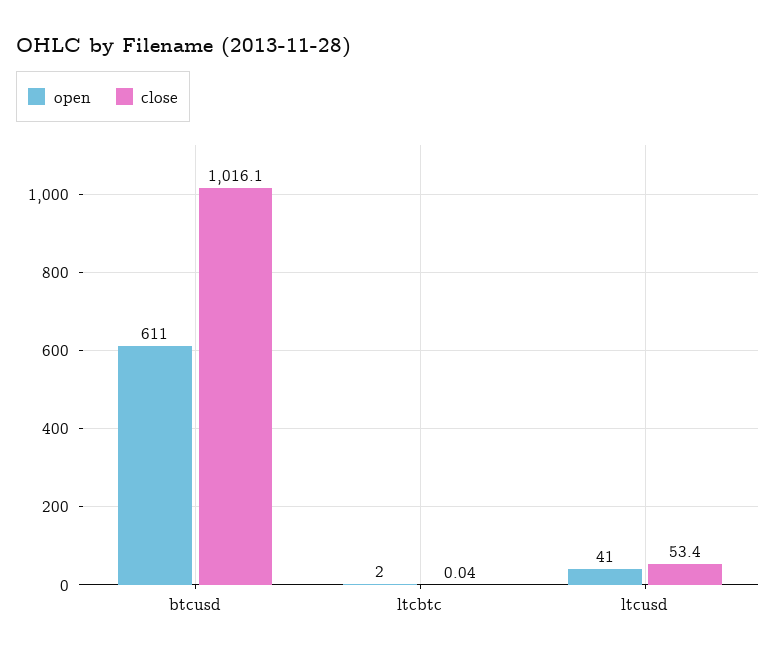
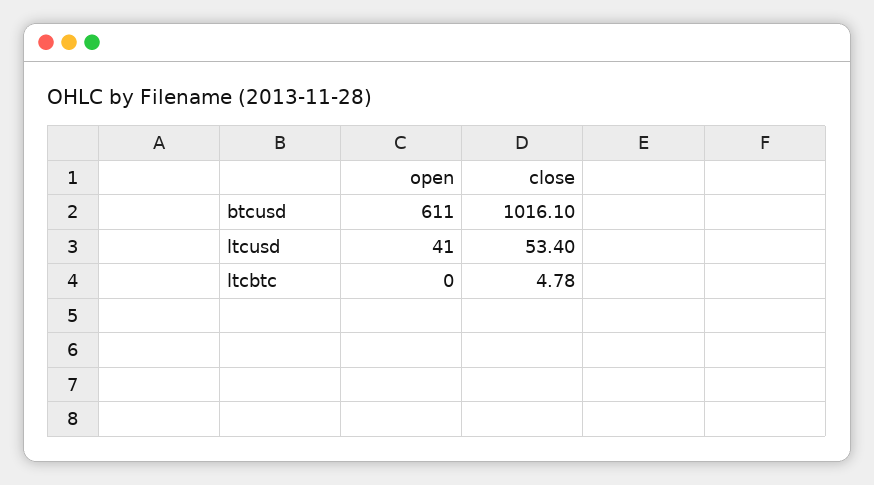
open, ltcbtc: 2 -> 0
close, ltcbtc: 0.04 -> 4.78

